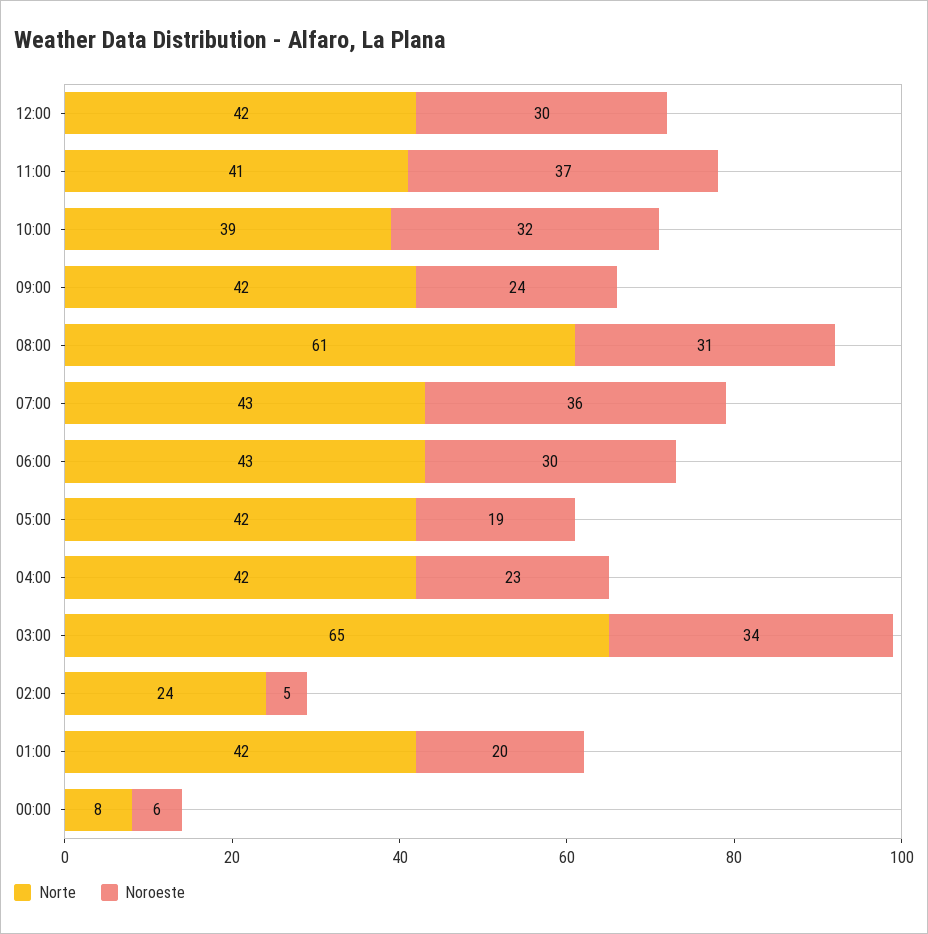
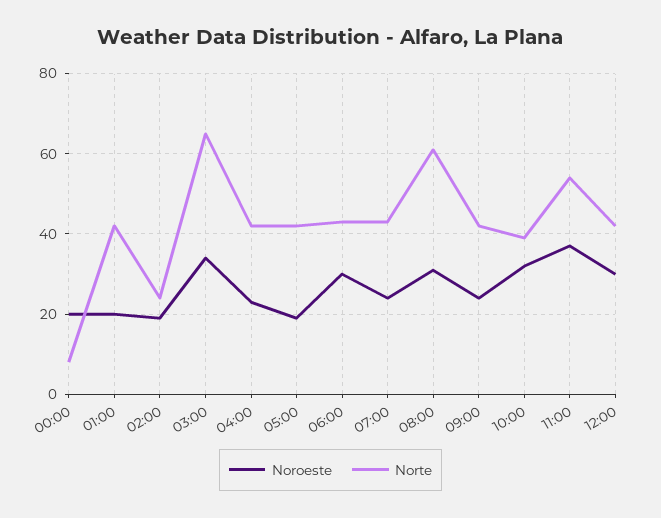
Norte, 11:00: 41 -> 55
Noroeste, 07:00: 36 -> 25
Noroeste, 02:00: 5 -> 20
Noroeste, 00:00: 6 -> 20

